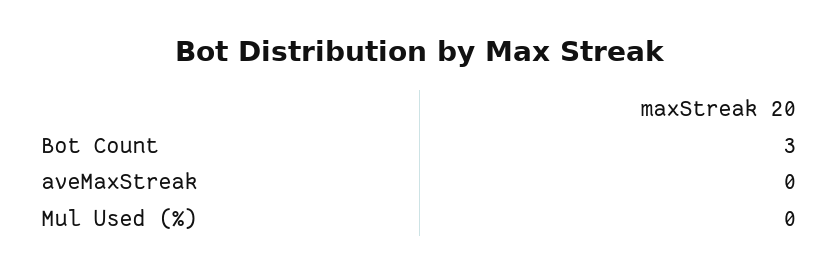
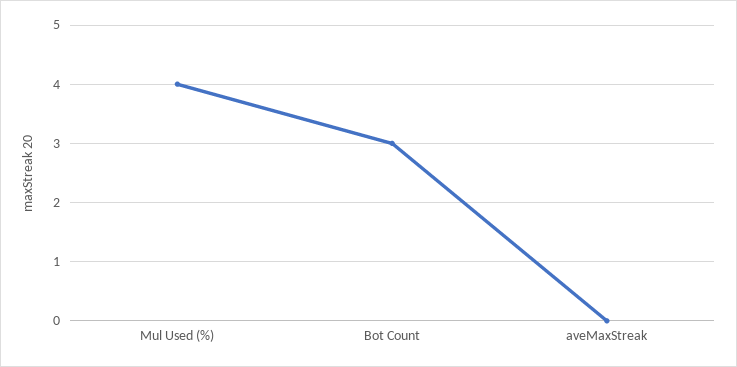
Mul Used (%): 0 -> 4

